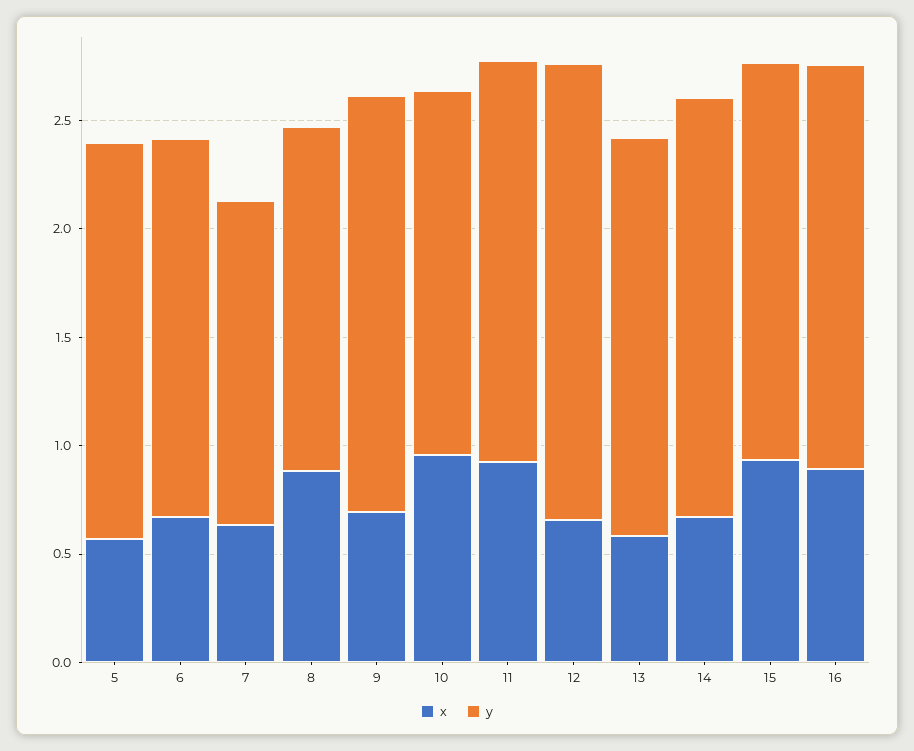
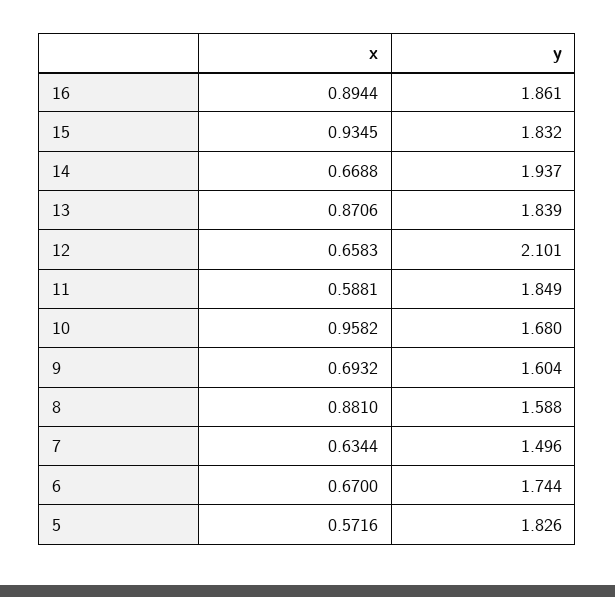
y, 9: 1.9 -> 1.604
x, 11: 0.9 -> 0.5881
x, 13: 0.6 -> 0.8706

